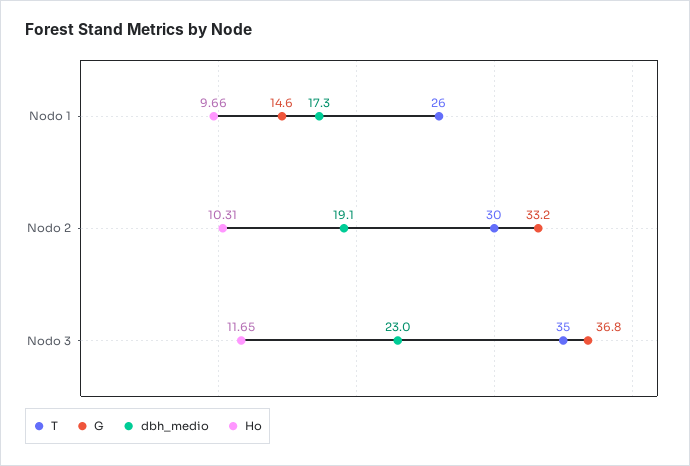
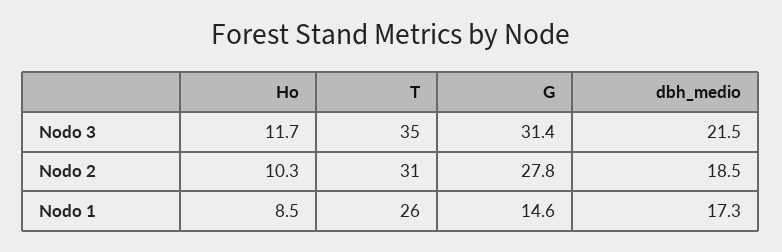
Ho, Nodo 1: 9.66 -> 8.5
T, Nodo 2: 30 -> 31
G, Nodo 2: 33.2 -> 27.8
dbh_medio, Nodo 2: 19.1 -> 18.5
G, Nodo 3: 36.8 -> 31.4
dbh_medio, Nodo 3: 23 -> 21.5

